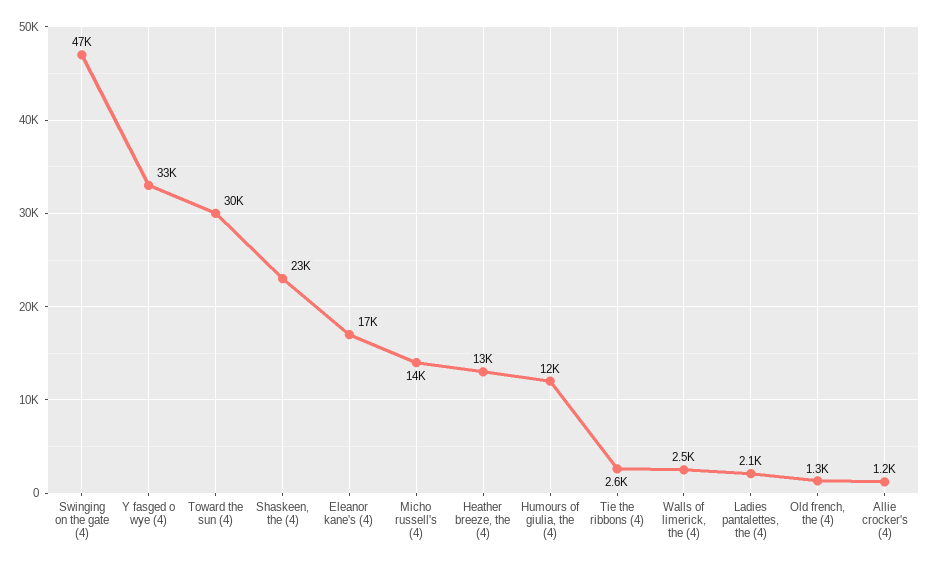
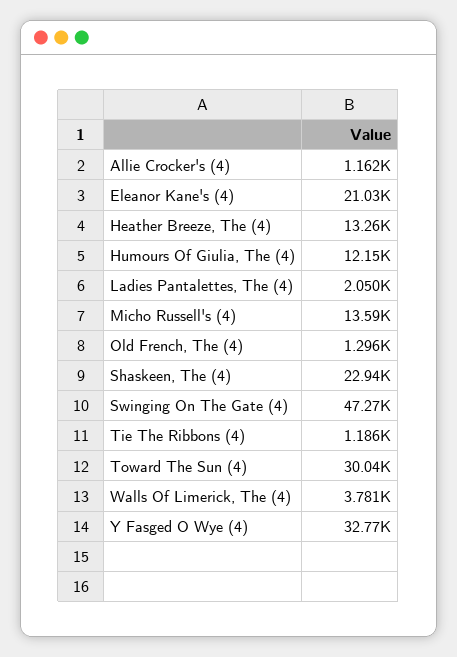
Eleanor kane's (4): 17000 -> 21030
Tie the ribbons (4): 2600 -> 1186
Walls of limerick, the (4): 2500 -> 3781

